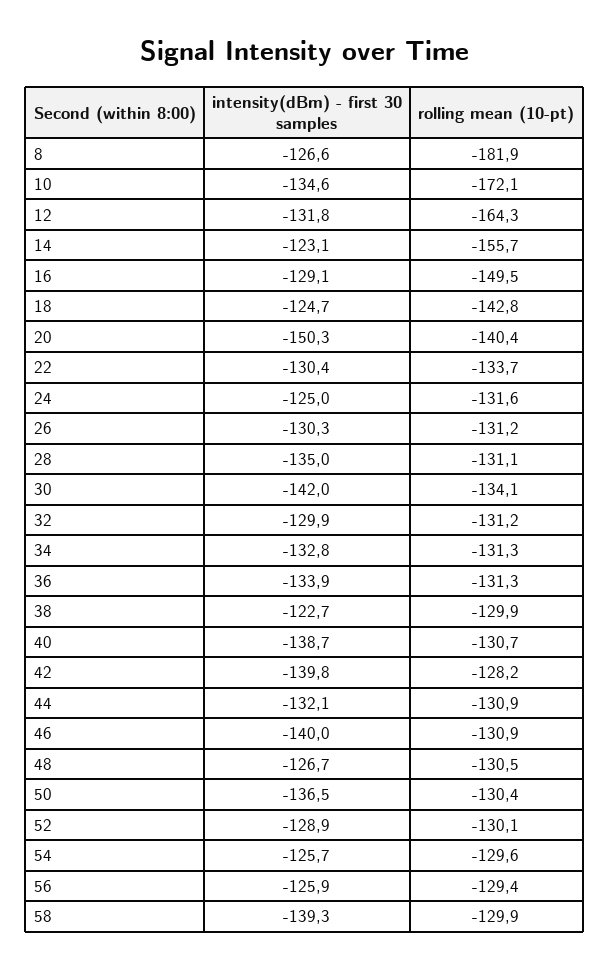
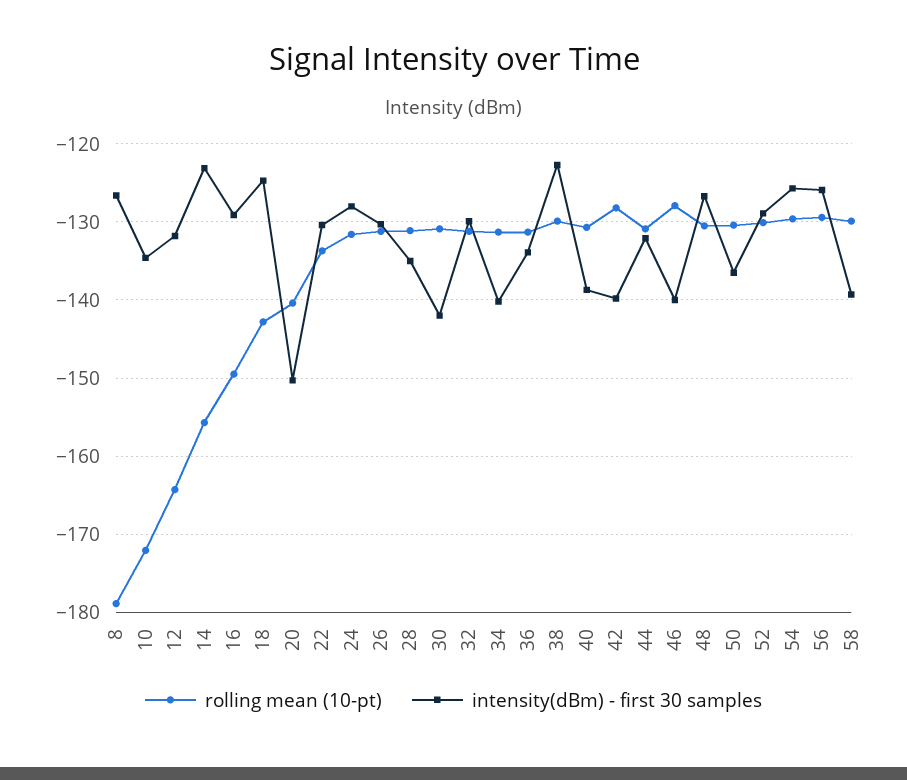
rolling mean (10-pt), 8: -181.9 -> -179
intensity(dBm) - first 30 samples, 24: -125 -> -128
rolling mean (10-pt), 30: -134.1 -> -131
intensity(dBm) - first 30 samples, 34: -132.8 -> -140
rolling mean (10-pt), 46: -130.9 -> -128

